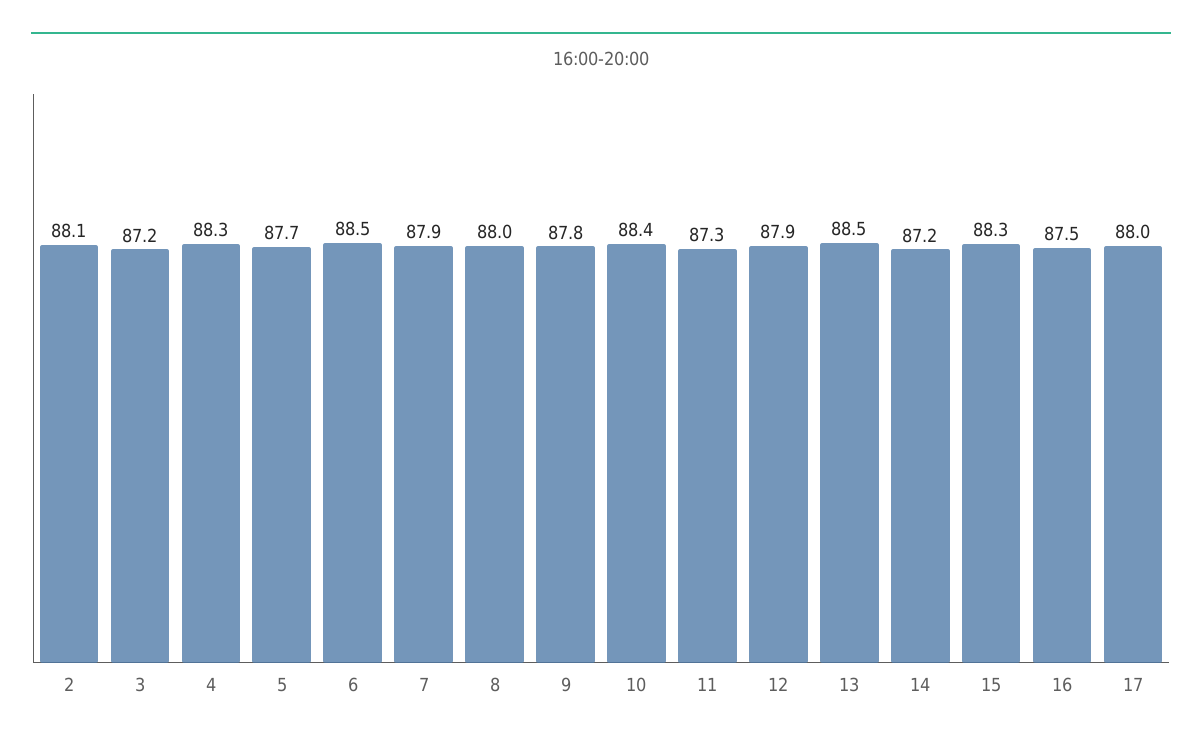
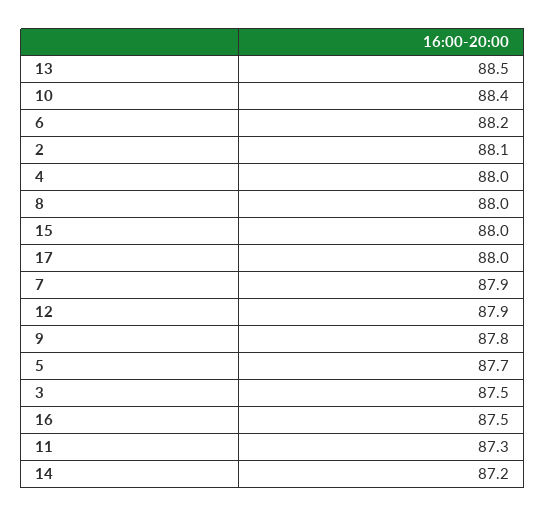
3: 87.2 -> 87.5
4: 88.3 -> 88
6: 88.5 -> 88.2
15: 88.3 -> 88

